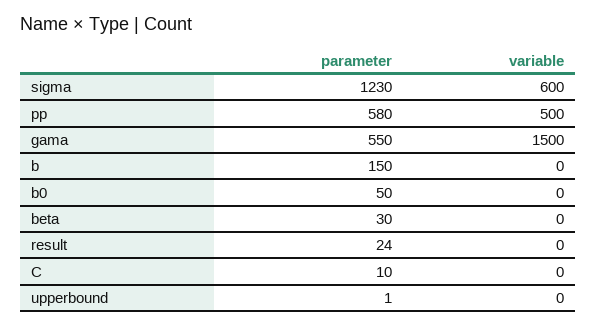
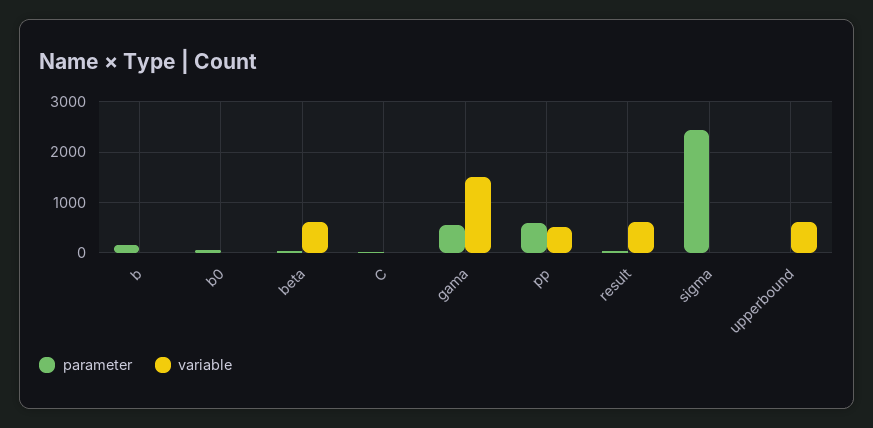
parameter, sigma: 1230 -> 2400
variable, sigma: 600 -> 0
variable, beta: 0 -> 600
variable, result: 0 -> 600
variable, upperbound: 0 -> 600

